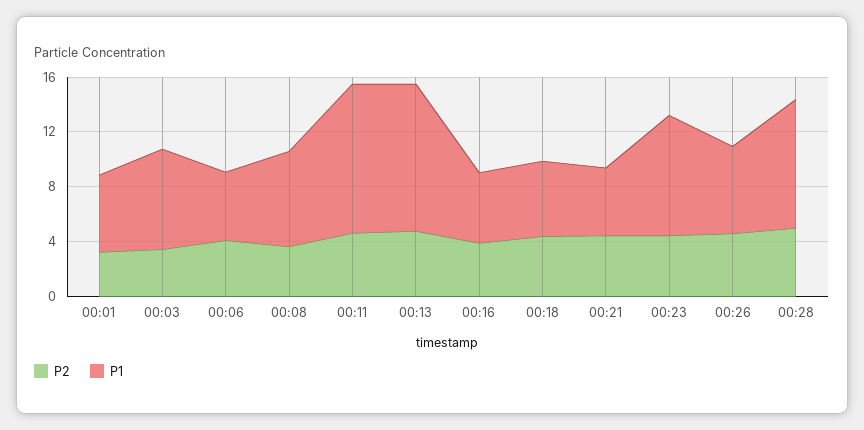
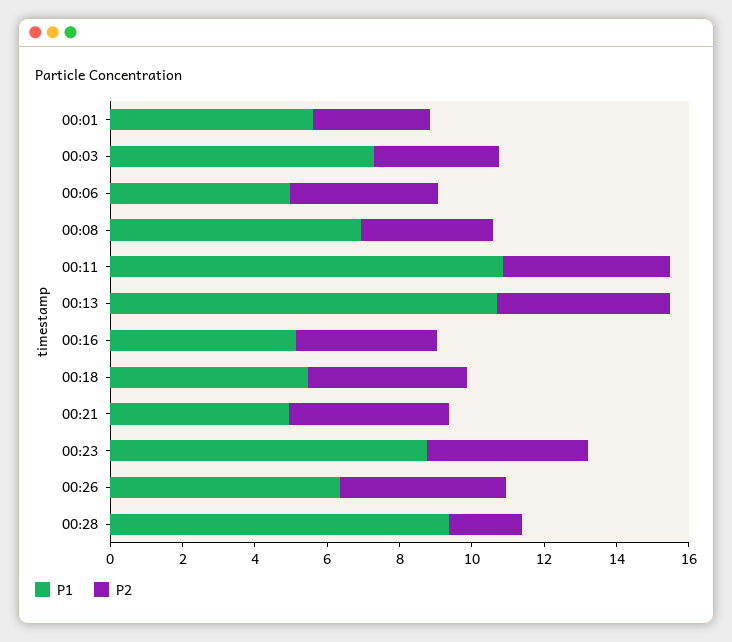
P2, 00:28: 5 -> 2

